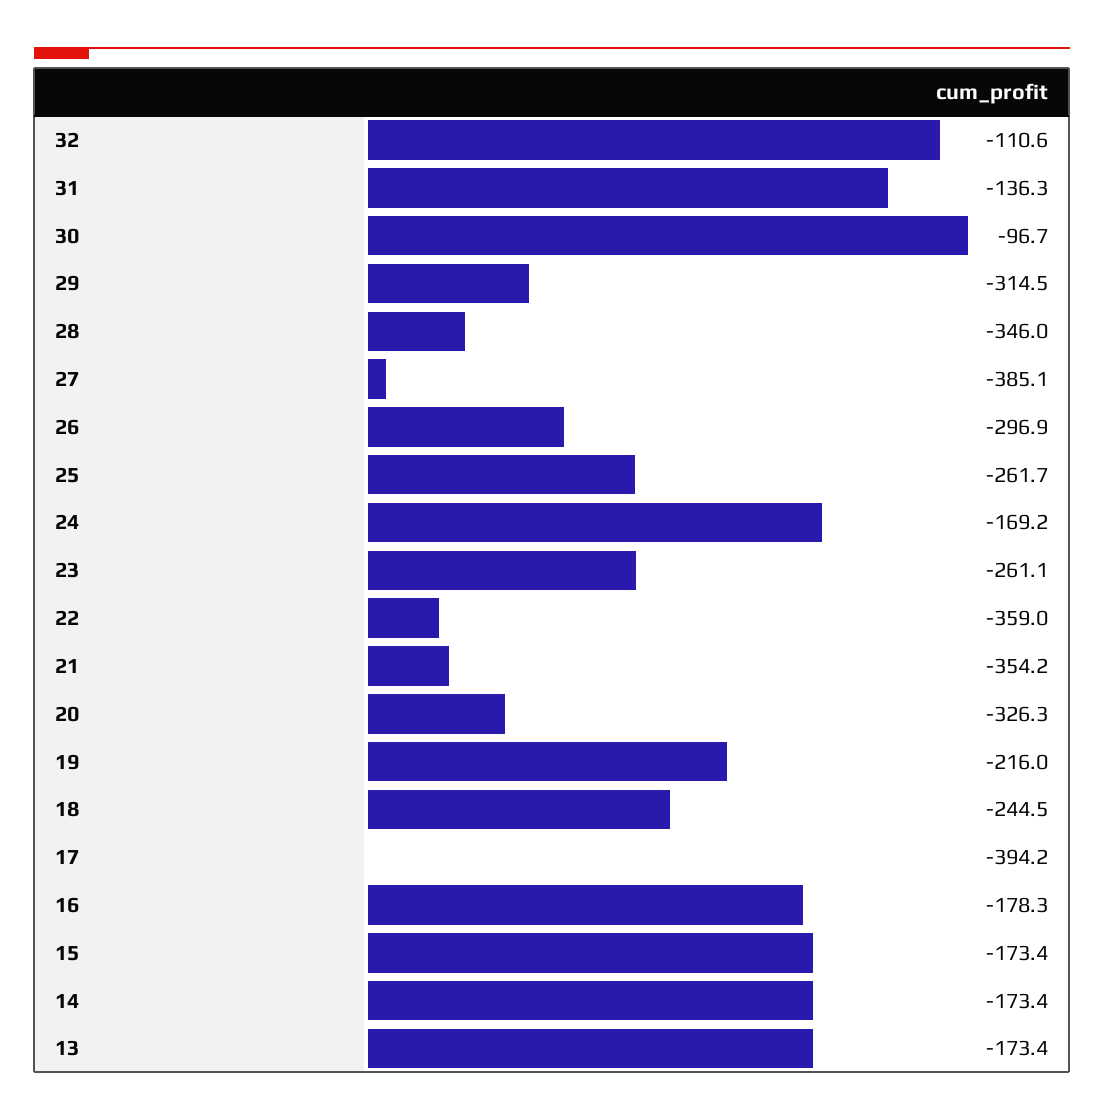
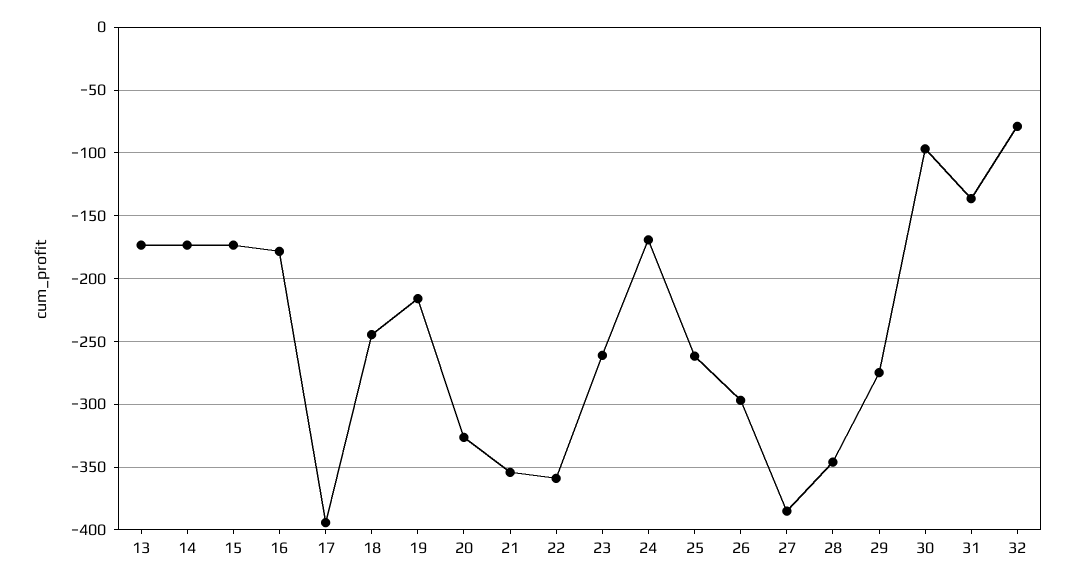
32: -110.6 -> -80
29: -314.5 -> -275

